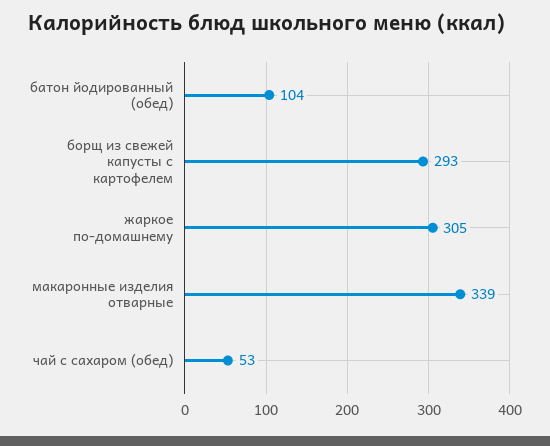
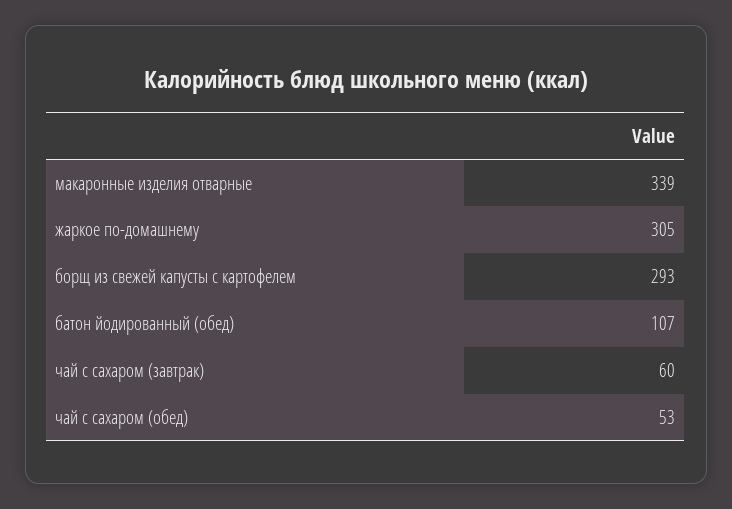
батон йодированный (обед): 104 -> 107
чай с сахаром (завтрак): none -> 60

